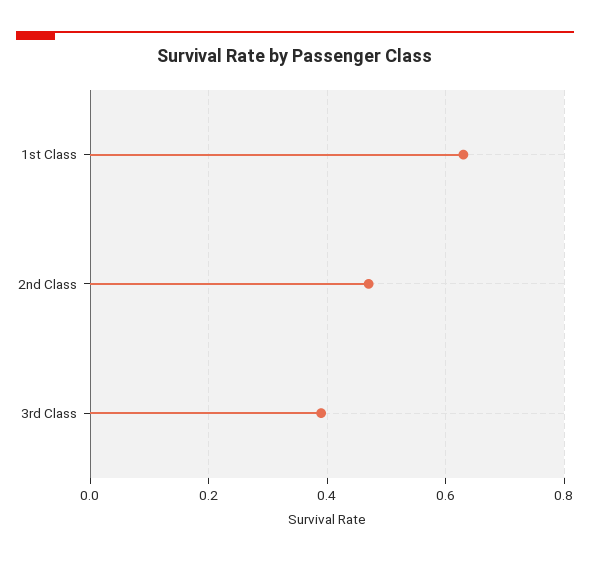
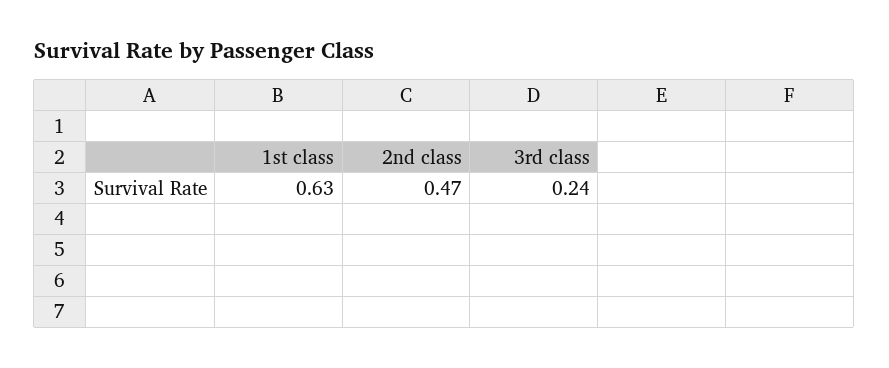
3rd Class: 0.4 -> 0.24

